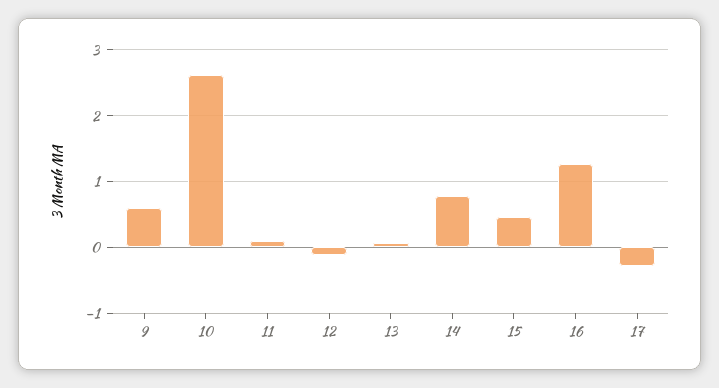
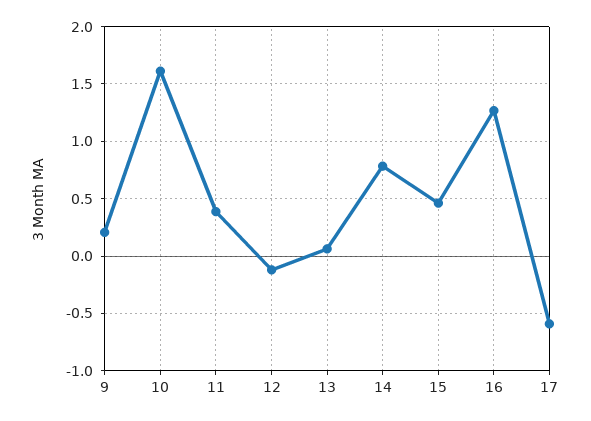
9: 0.6 -> 0.2
10: 2.6 -> 1.6
11: 0.1 -> 0.4
17: -0.3 -> -0.6

